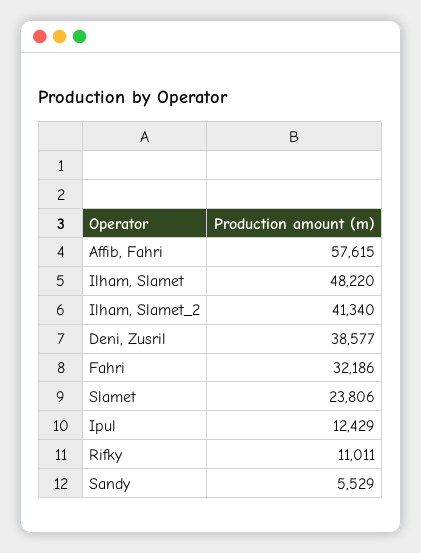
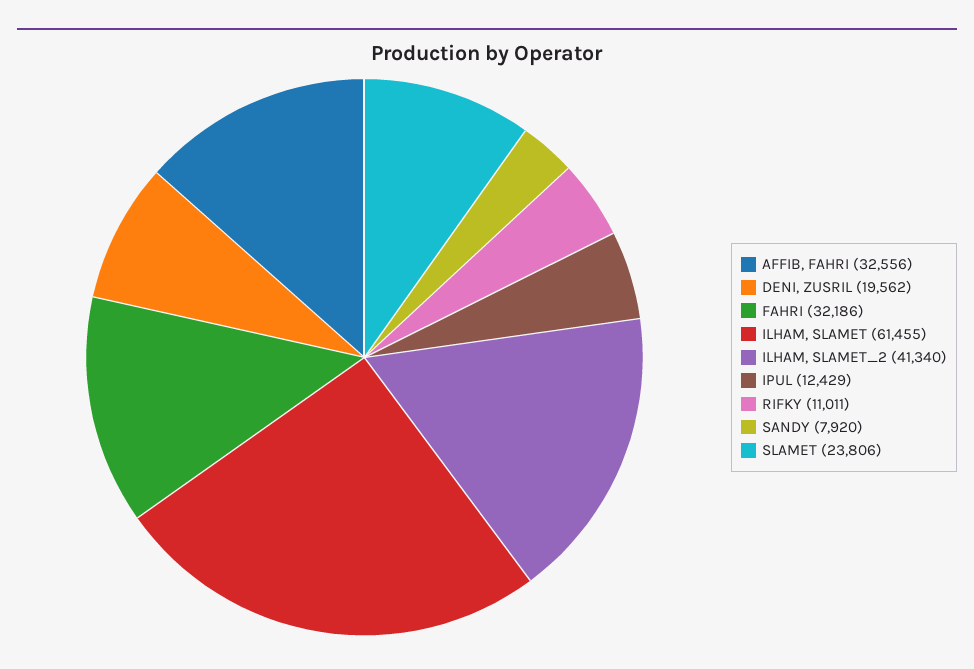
Affib, Fahri: 57615 -> 32556
Ilham, Slamet: 48220 -> 61455
Deni, Zusril: 38577 -> 19562
Sandy: 5529 -> 7920

